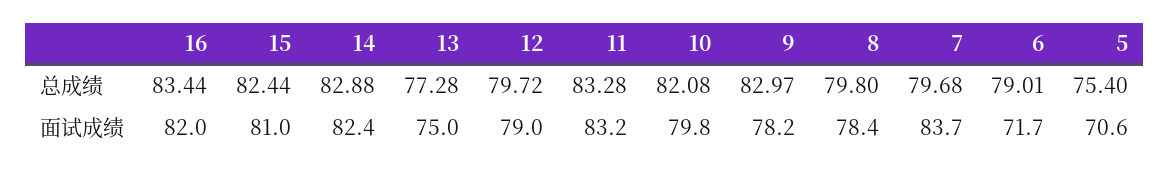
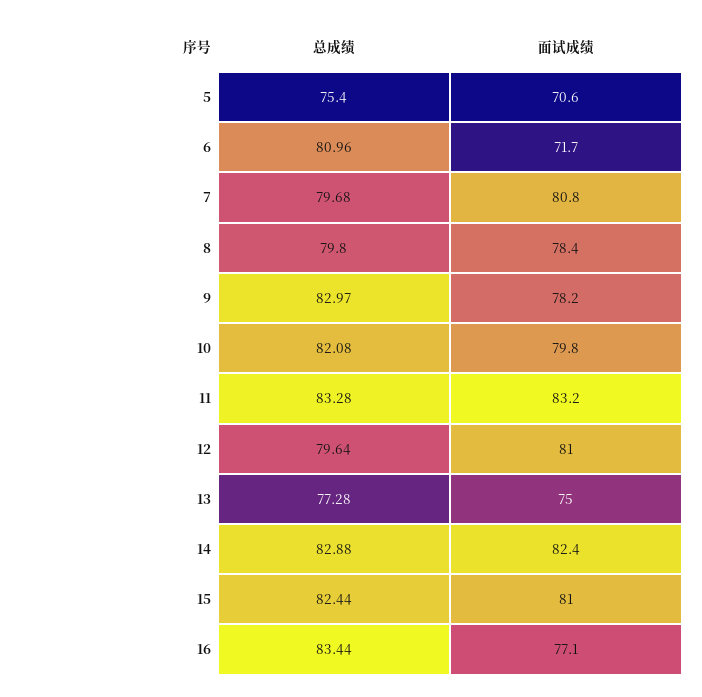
12, 总成绩: 79.72 -> 79.64
6, 总成绩: 79.01 -> 80.96
16, 面试成绩: 82 -> 77.1
12, 面试成绩: 79 -> 81
7, 面试成绩: 83.7 -> 80.8

